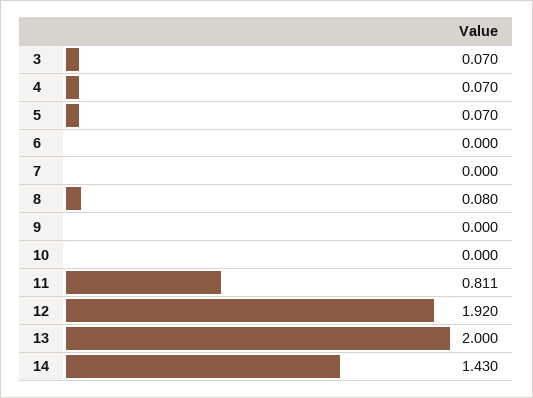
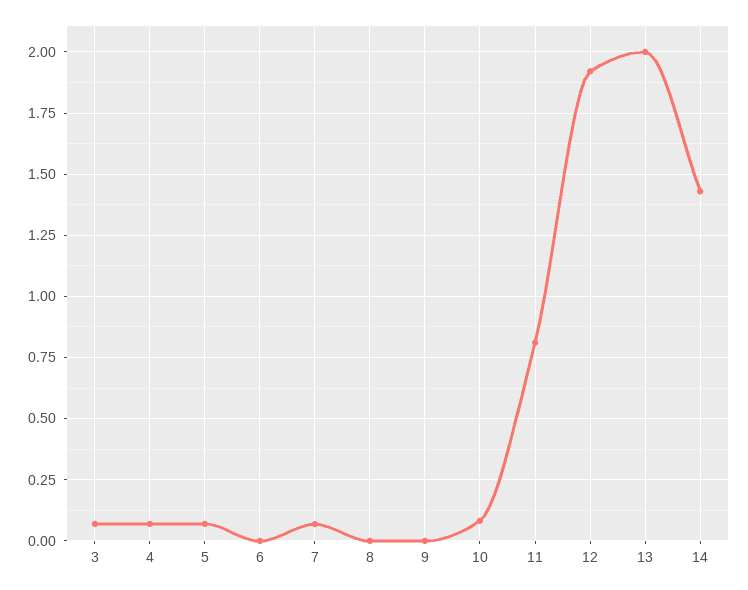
7: 0 -> 0.075
8: 0.08 -> 0
10: 0 -> 0.075

